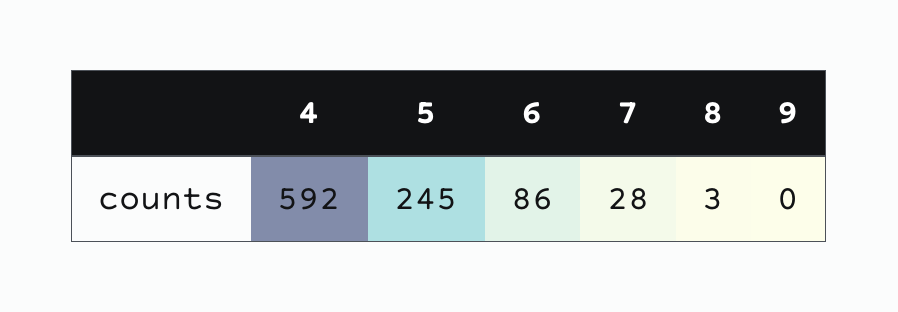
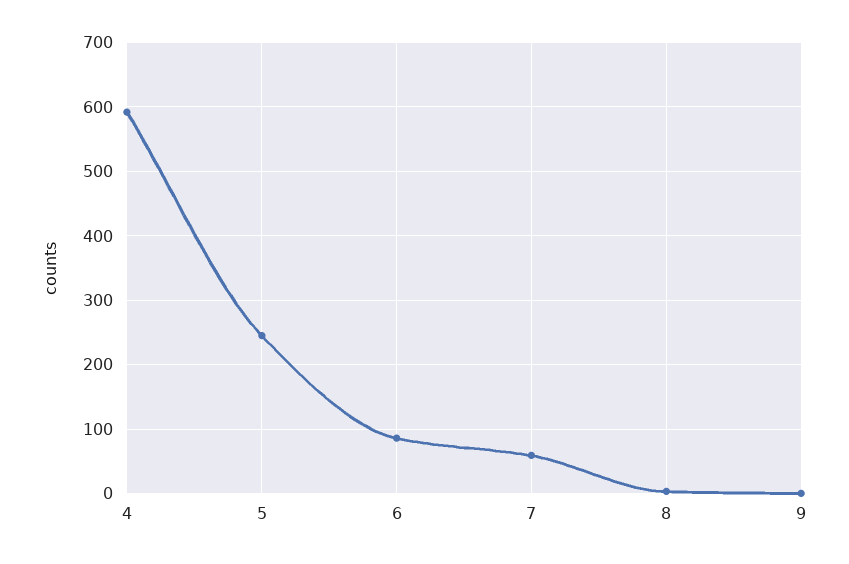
7: 28 -> 60

